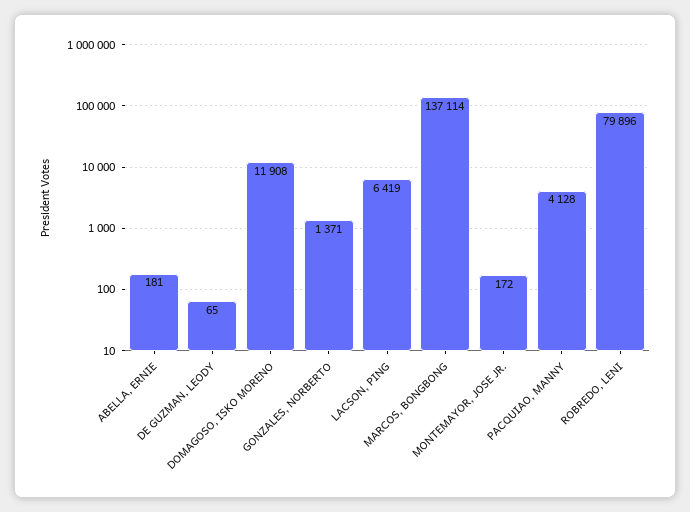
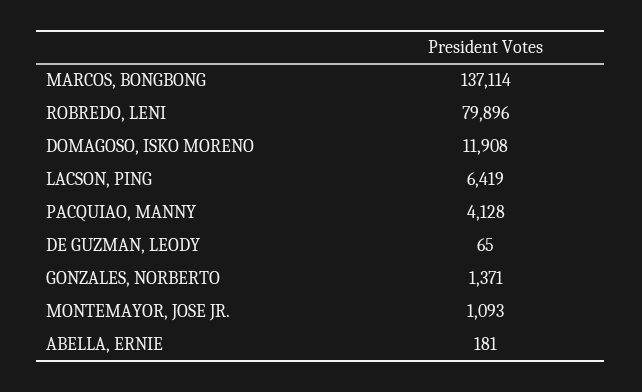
MONTEMAYOR, JOSE JR.: 172 -> 1093

